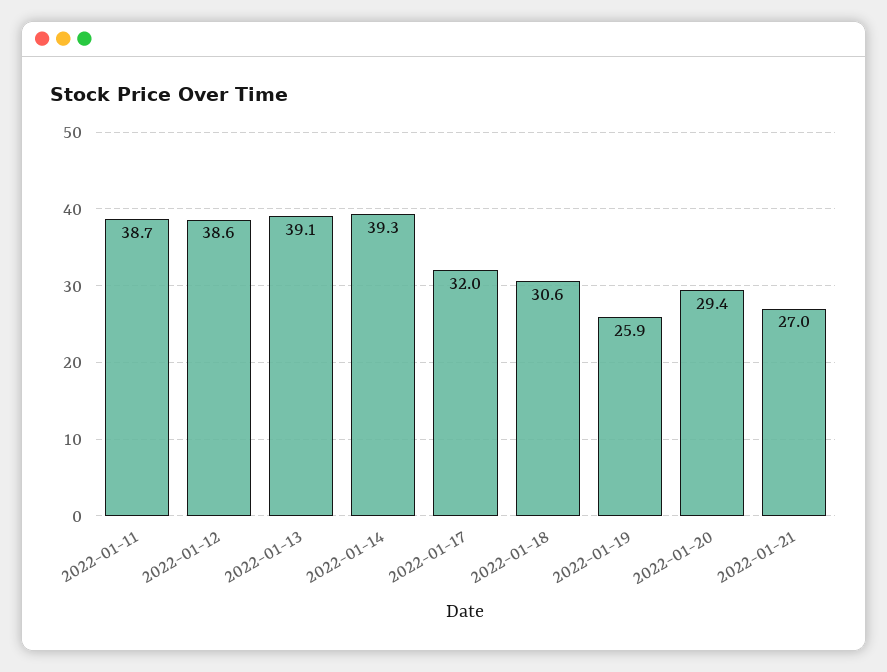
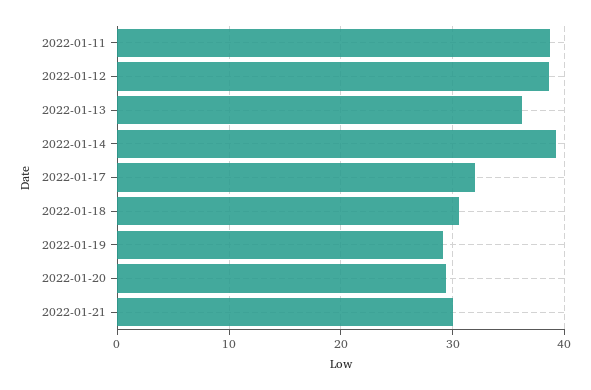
2022-01-13: 39.1 -> 36
2022-01-19: 25.9 -> 29
2022-01-21: 27 -> 30

